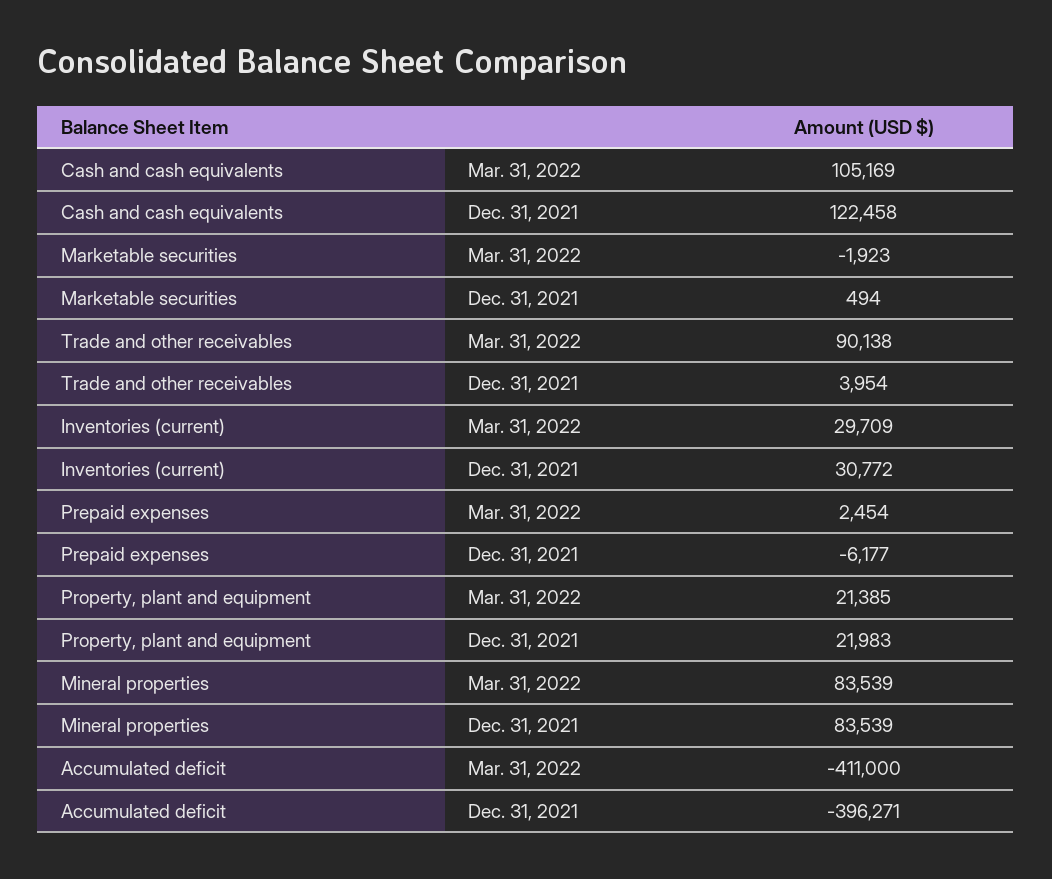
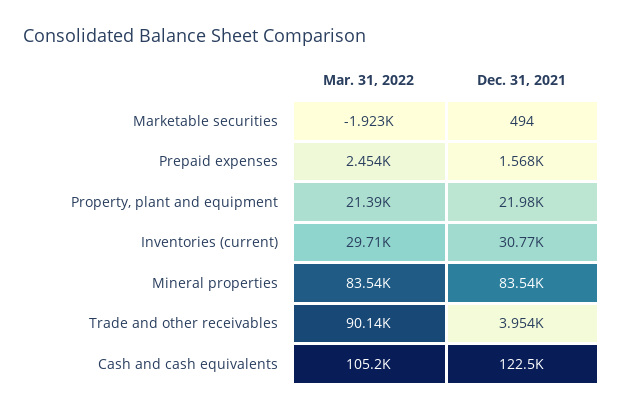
Prepaid expenses, Dec. 31, 2021: -6177 -> 1568
Accumulated deficit, Mar. 31, 2022: -411000 -> none
Accumulated deficit, Dec. 31, 2021: -396271 -> none

